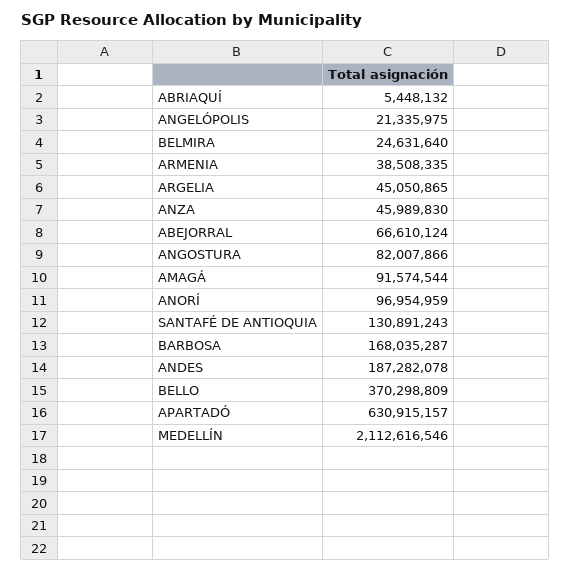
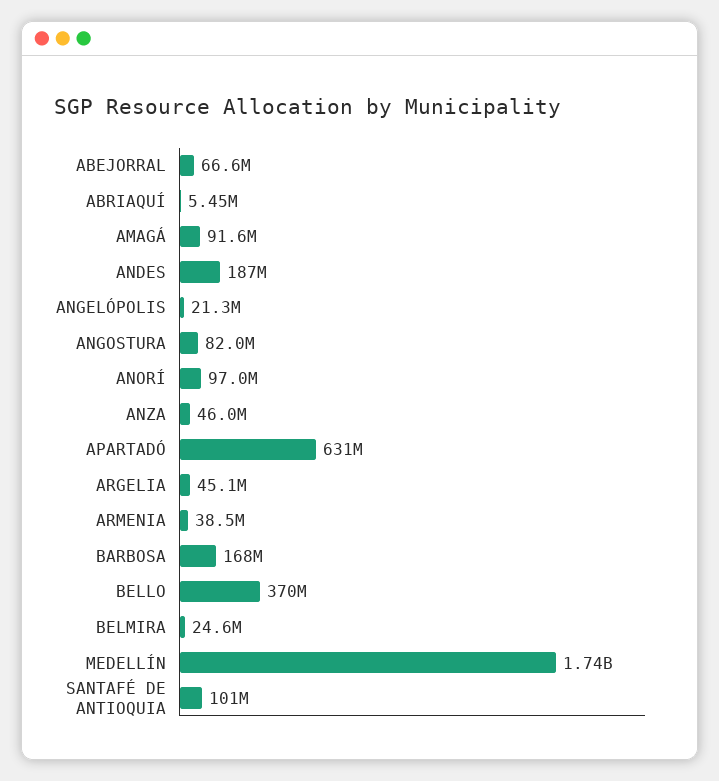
SANTAFÉ DE ANTIOQUIA: 130891243 -> 101000000
MEDELLÍN: 2112616546 -> 1740000000

